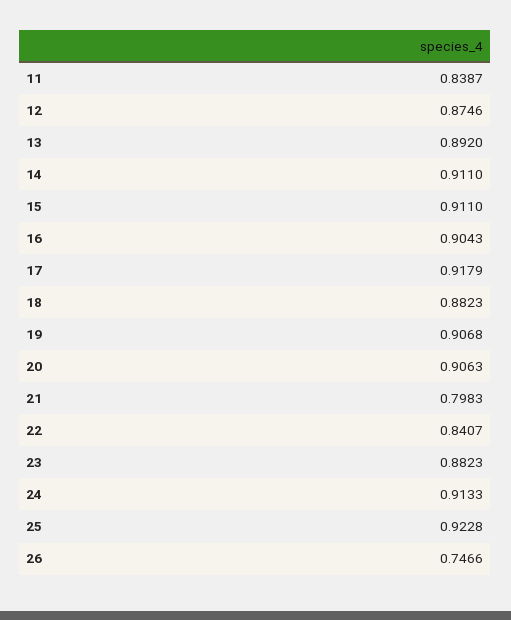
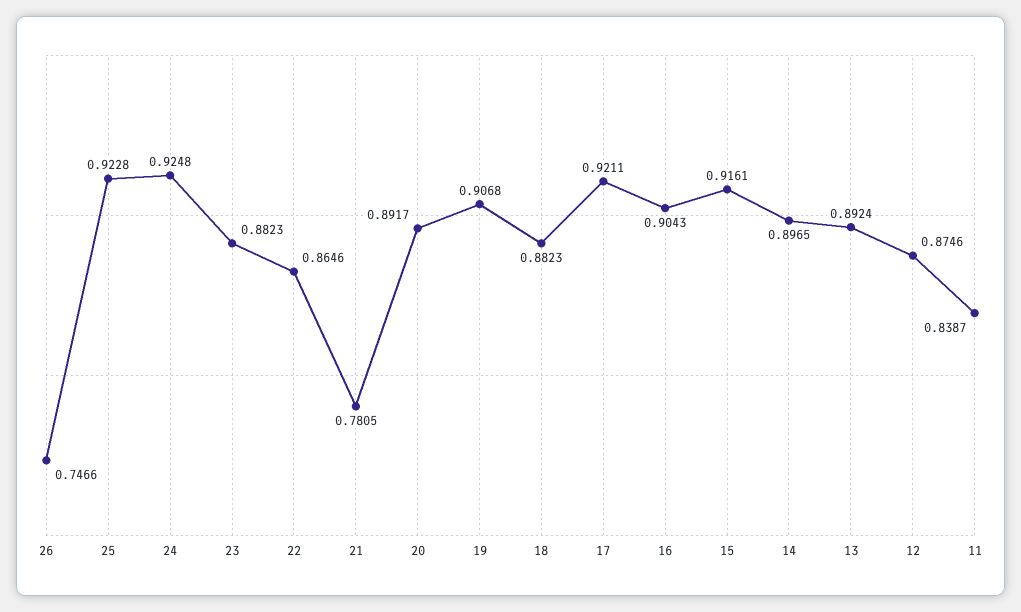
13: 0.892 -> 0.8924
14: 0.911 -> 0.8965
15: 0.911 -> 0.9161
17: 0.9179 -> 0.9211
20: 0.9063 -> 0.8917
21: 0.7983 -> 0.7805
22: 0.8407 -> 0.8646
24: 0.9133 -> 0.9248

